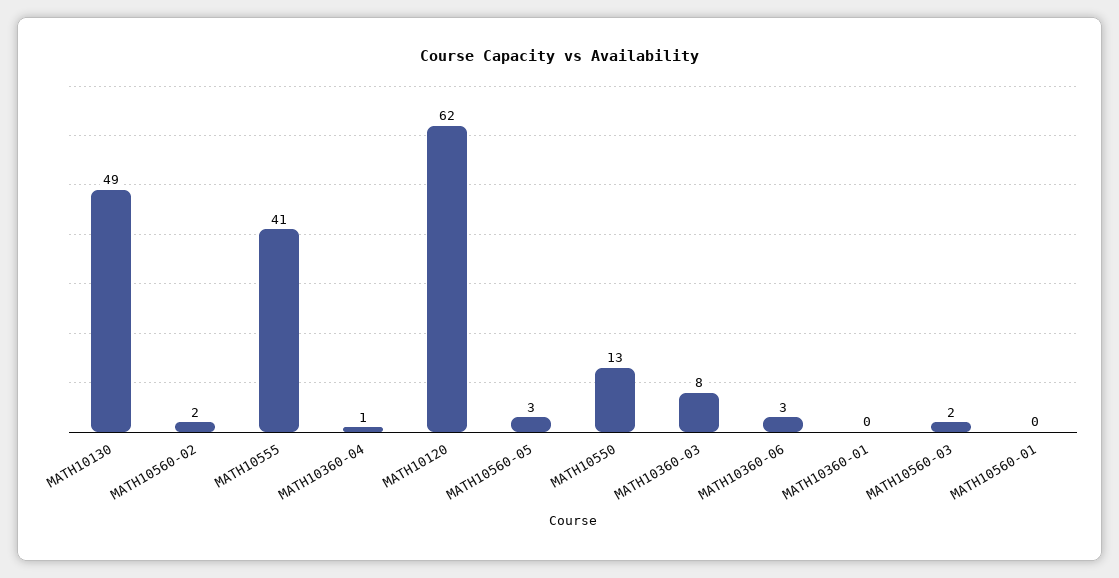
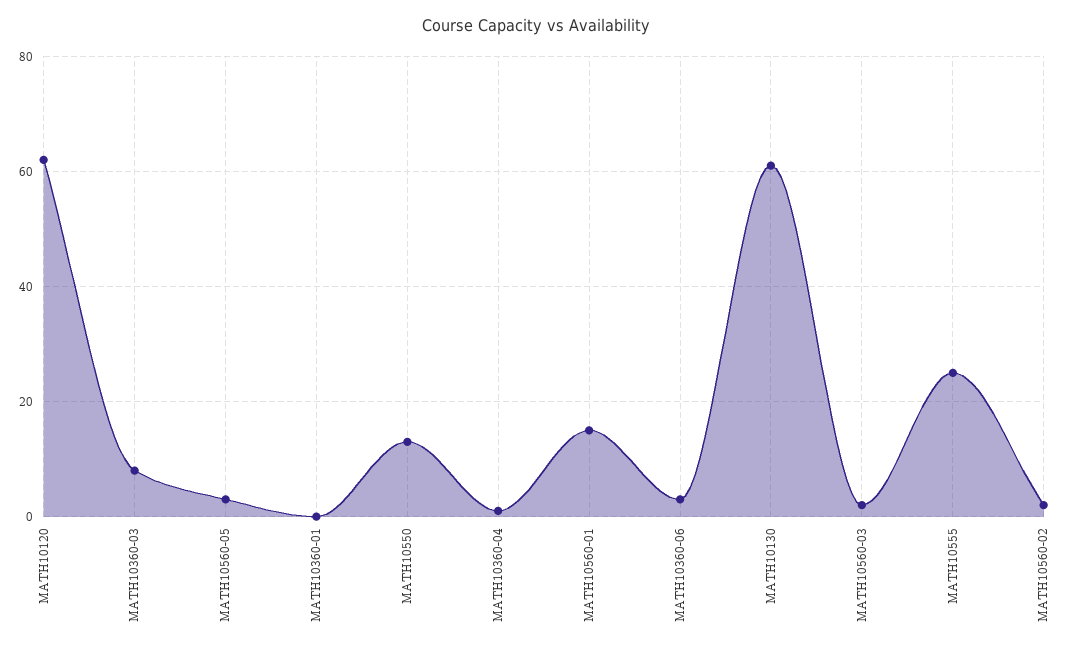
MATH10130: 49 -> 60
MATH10555: 41 -> 25
MATH10560-01: 0 -> 15

